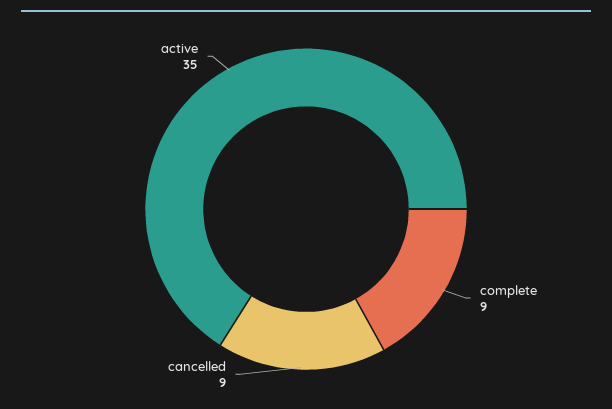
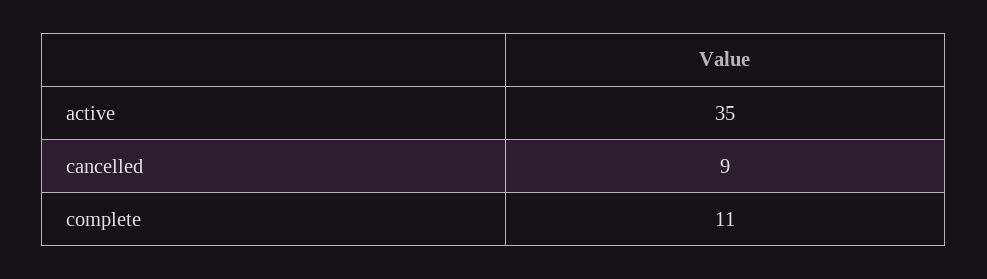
complete: 9 -> 11

